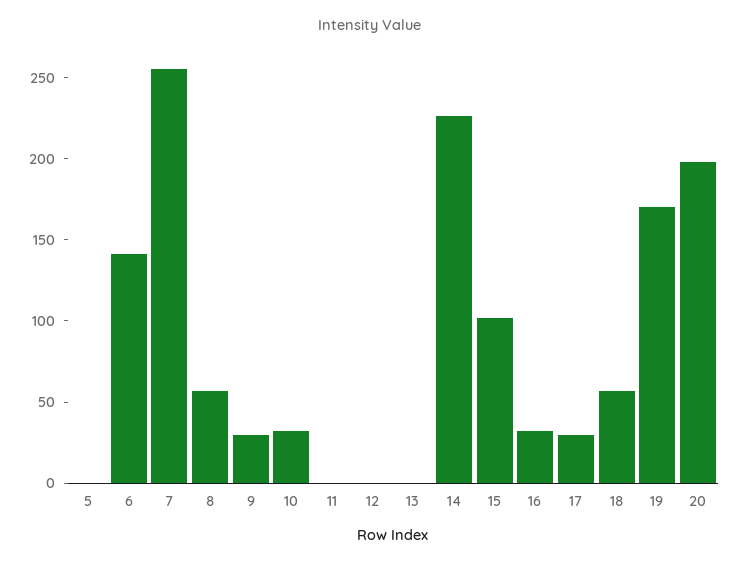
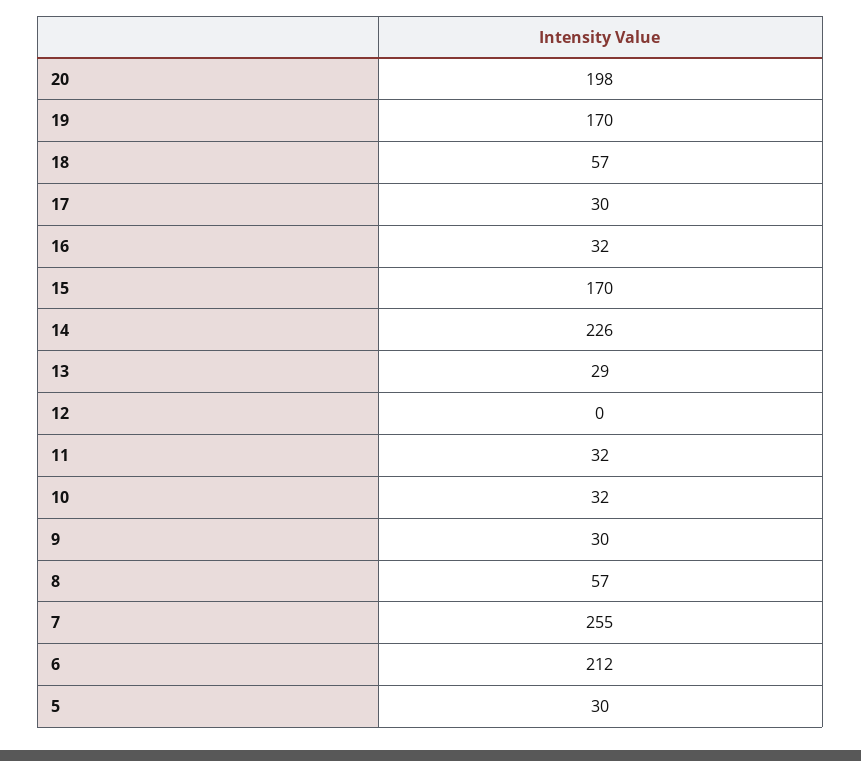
5: 0 -> 30
6: 140 -> 212
11: 0 -> 32
13: 0 -> 29
15: 100 -> 170

